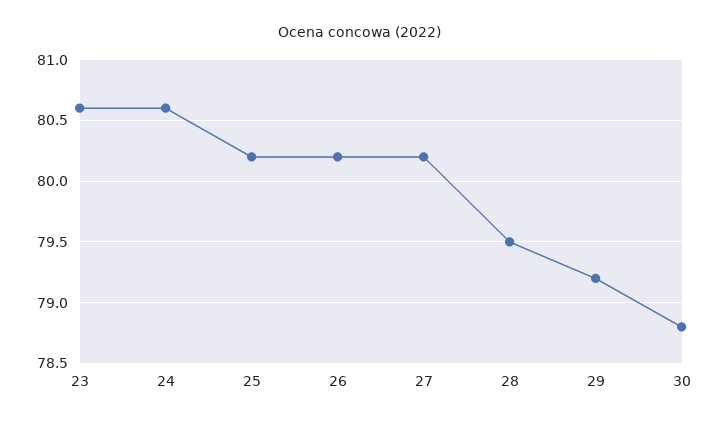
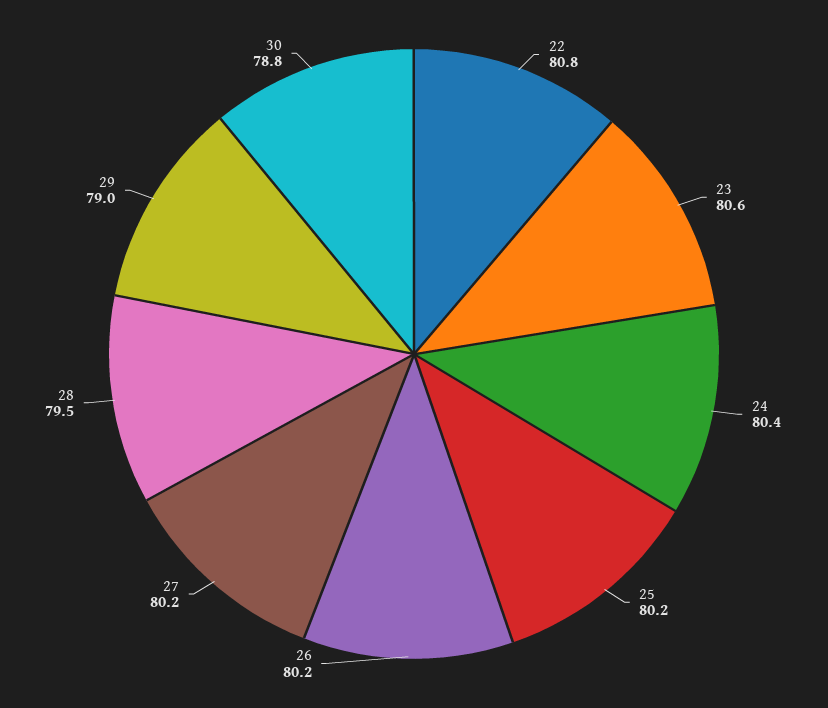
24: 80.6 -> 80.4
29: 79.2 -> 79
22: none -> 80.8

